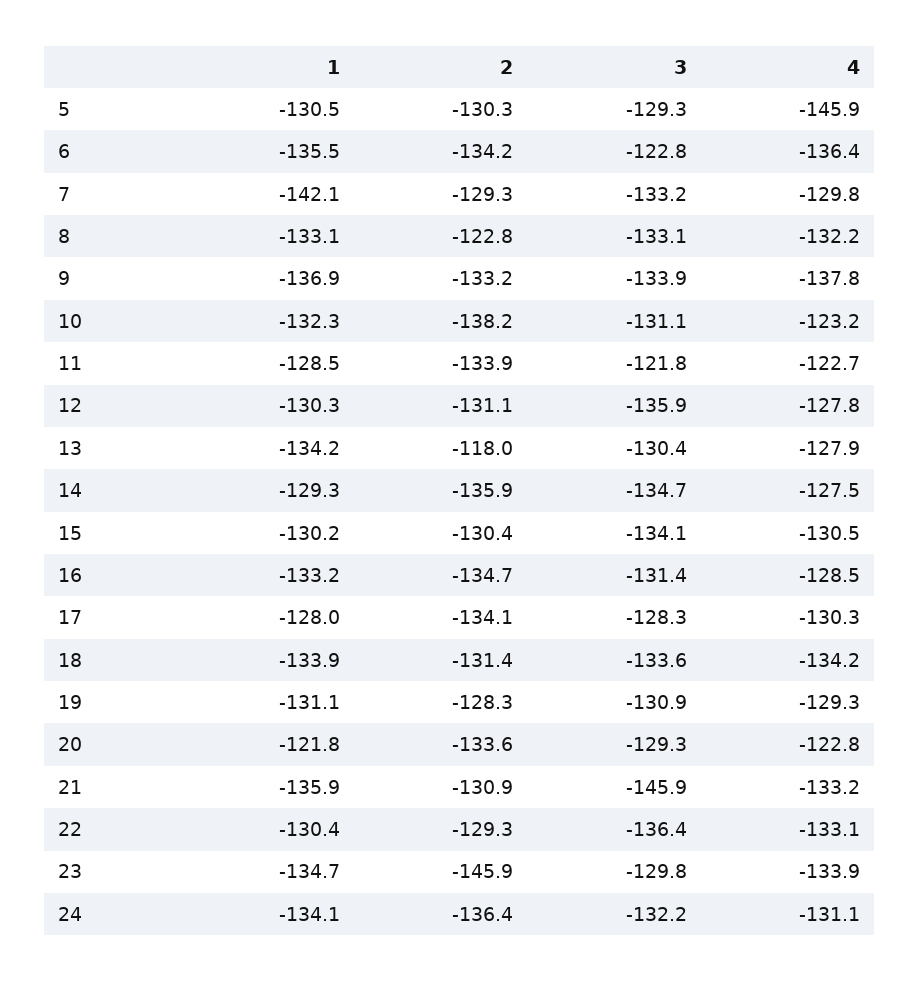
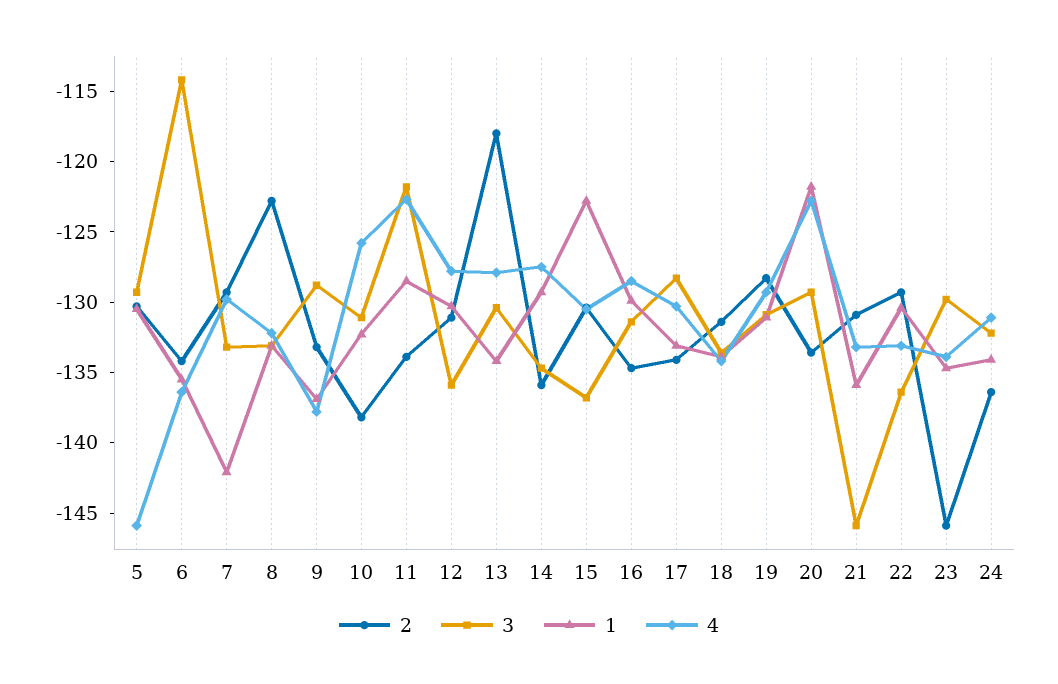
3, 6: -122.8 -> -114
3, 9: -133.9 -> -129
4, 10: -123.2 -> -126
1, 15: -130.2 -> -123
3, 15: -134.1 -> -137
1, 16: -133.2 -> -130
1, 17: -128 -> -133

